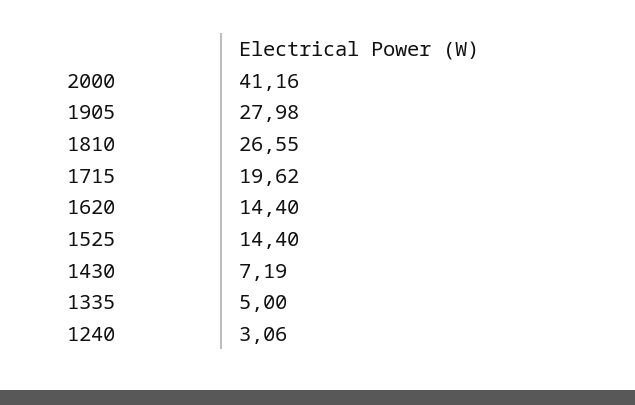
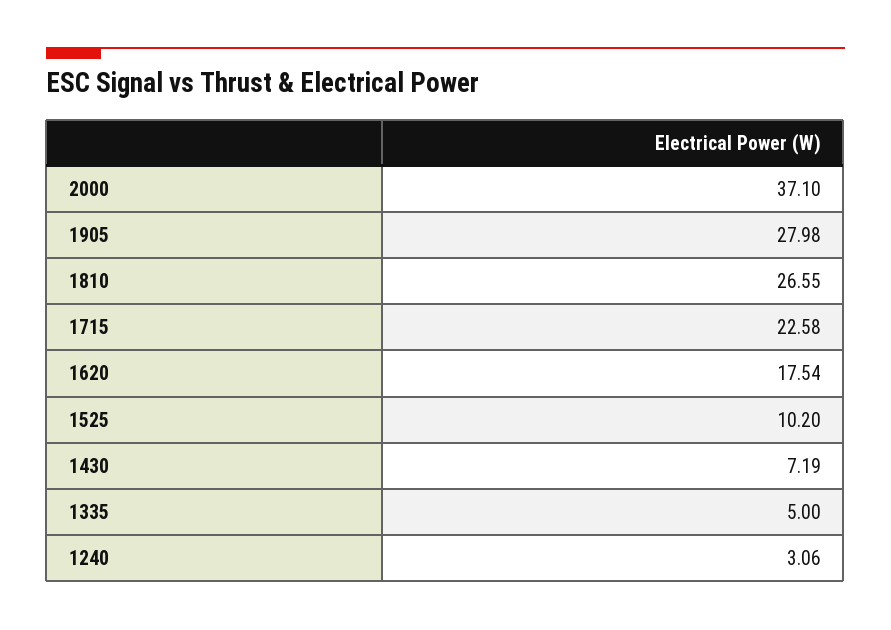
2000: 41.16 -> 37.1
1715: 19.62 -> 22.58
1620: 14.4 -> 17.54
1525: 14.4 -> 10.2

